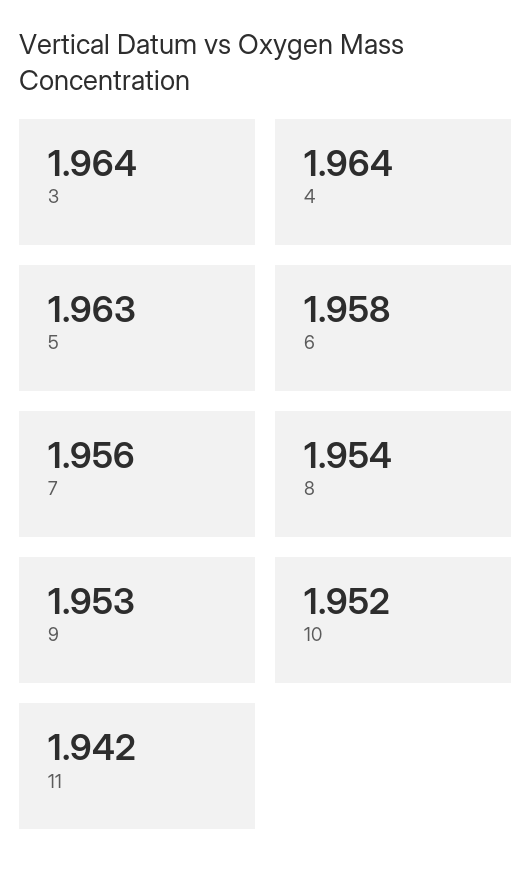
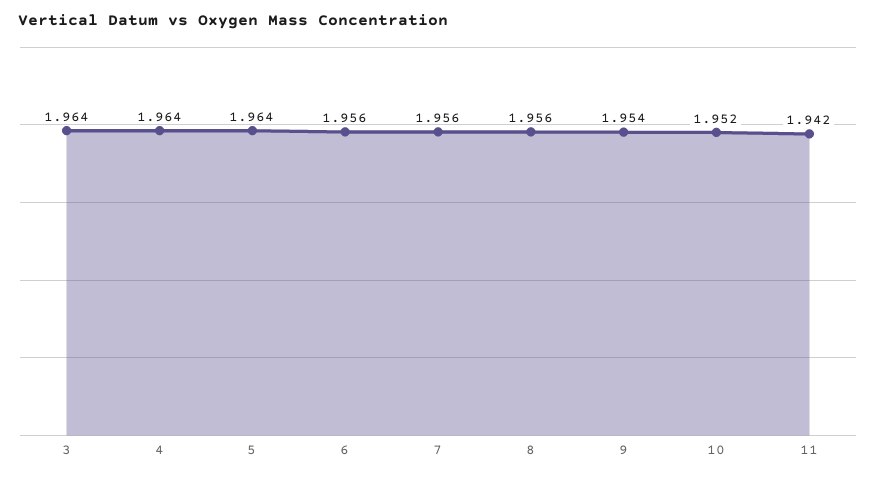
5: 1.963 -> 1.964
6: 1.958 -> 1.956
8: 1.954 -> 1.956
9: 1.953 -> 1.954

